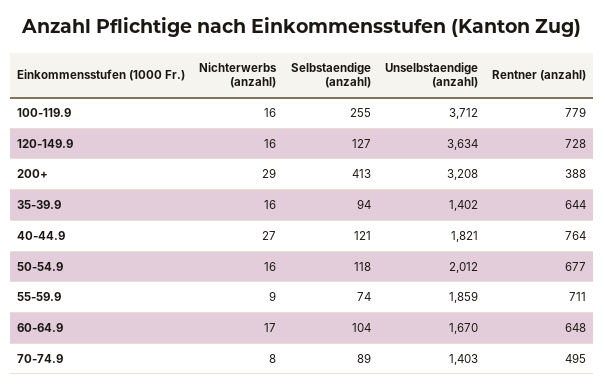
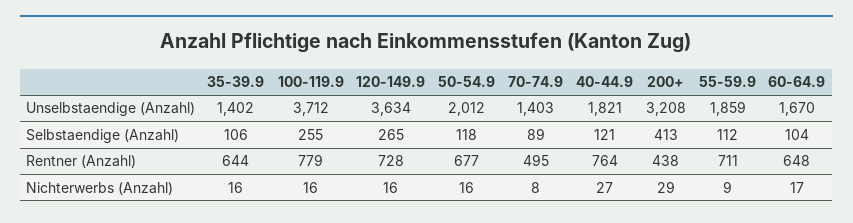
Selbstaendige (anzahl), 120-149.9: 127 -> 265
Rentner (anzahl), 200+: 388 -> 438
Selbstaendige (anzahl), 35-39.9: 94 -> 106
Selbstaendige (anzahl), 55-59.9: 74 -> 112

